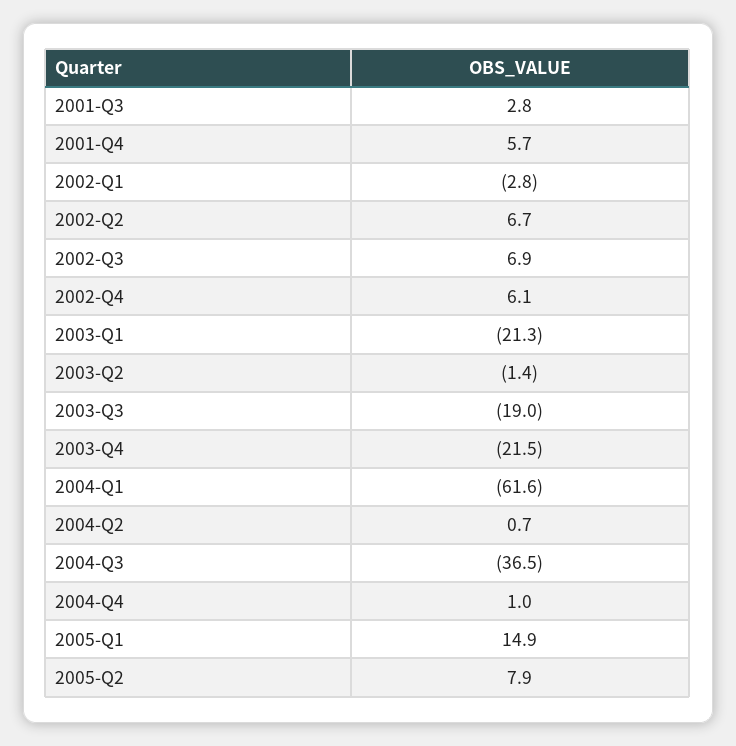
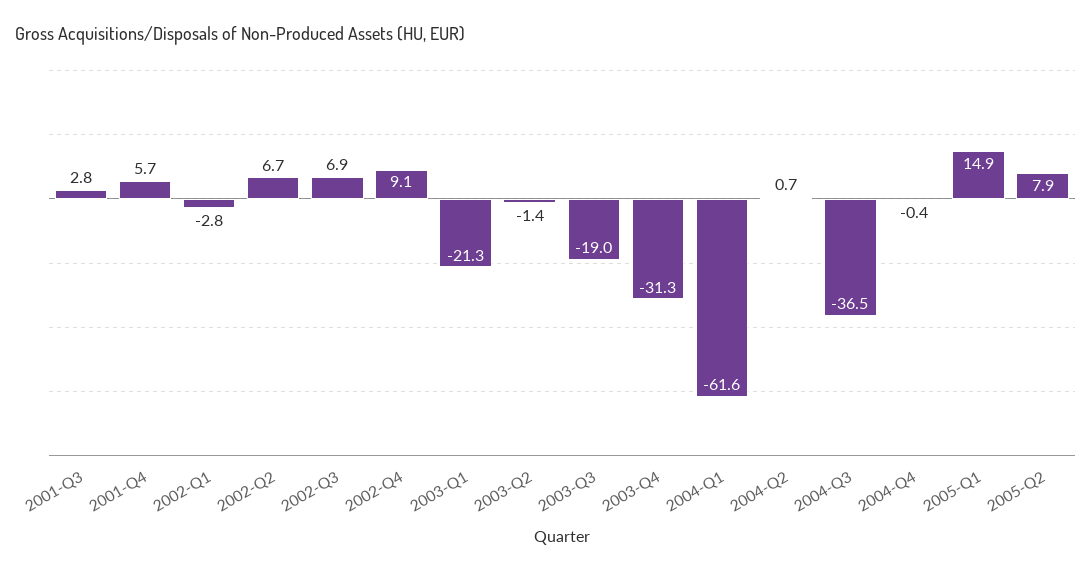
2002-Q4: 6.1 -> 9.1
2003-Q4: -21.5 -> -31.3
2004-Q4: 1 -> -0.4

